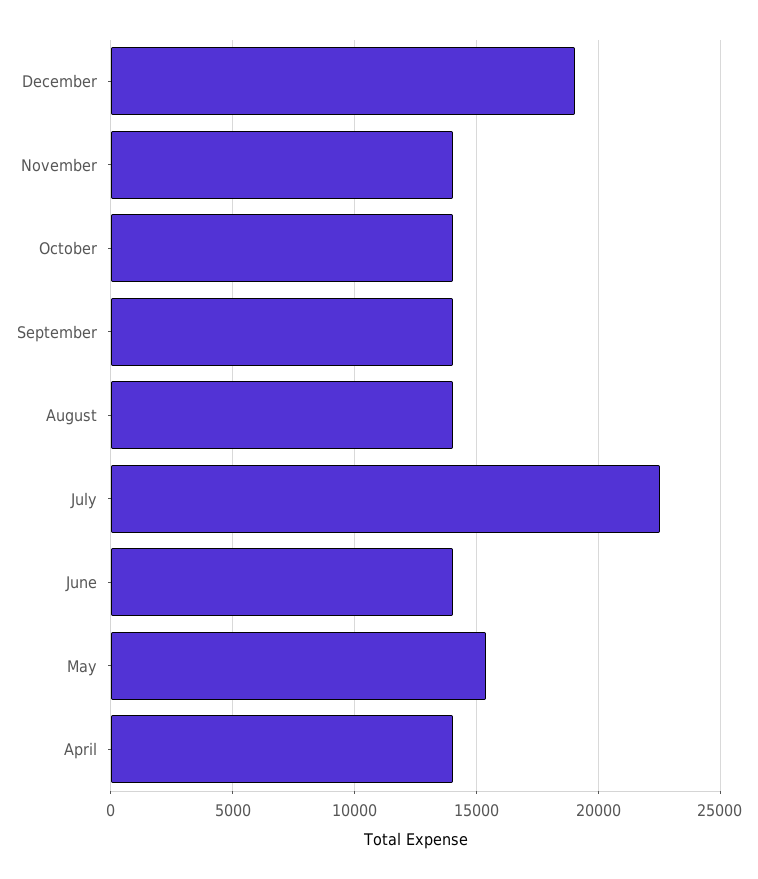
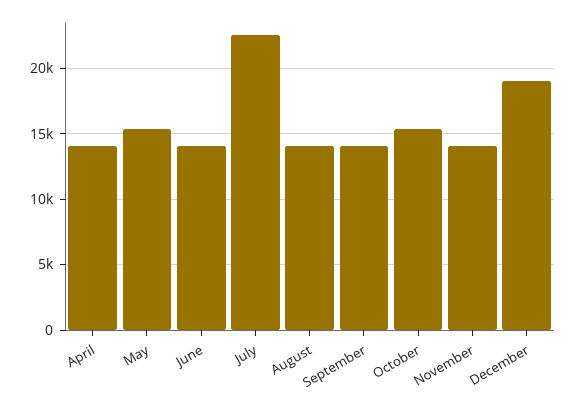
October: 14000 -> 15500

